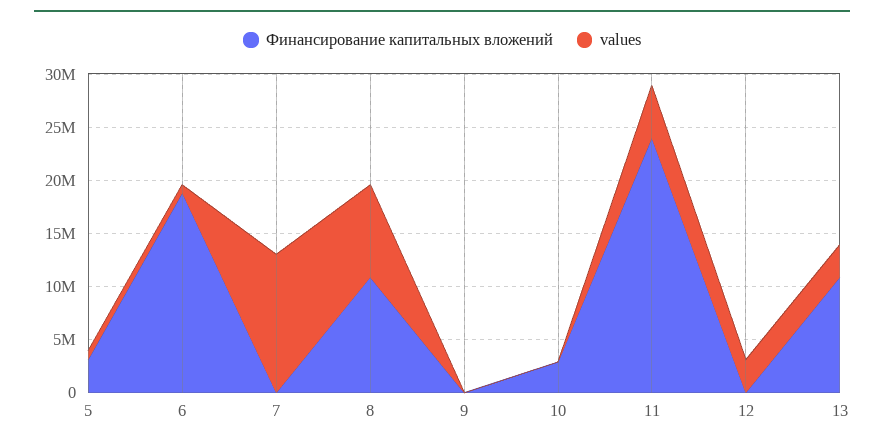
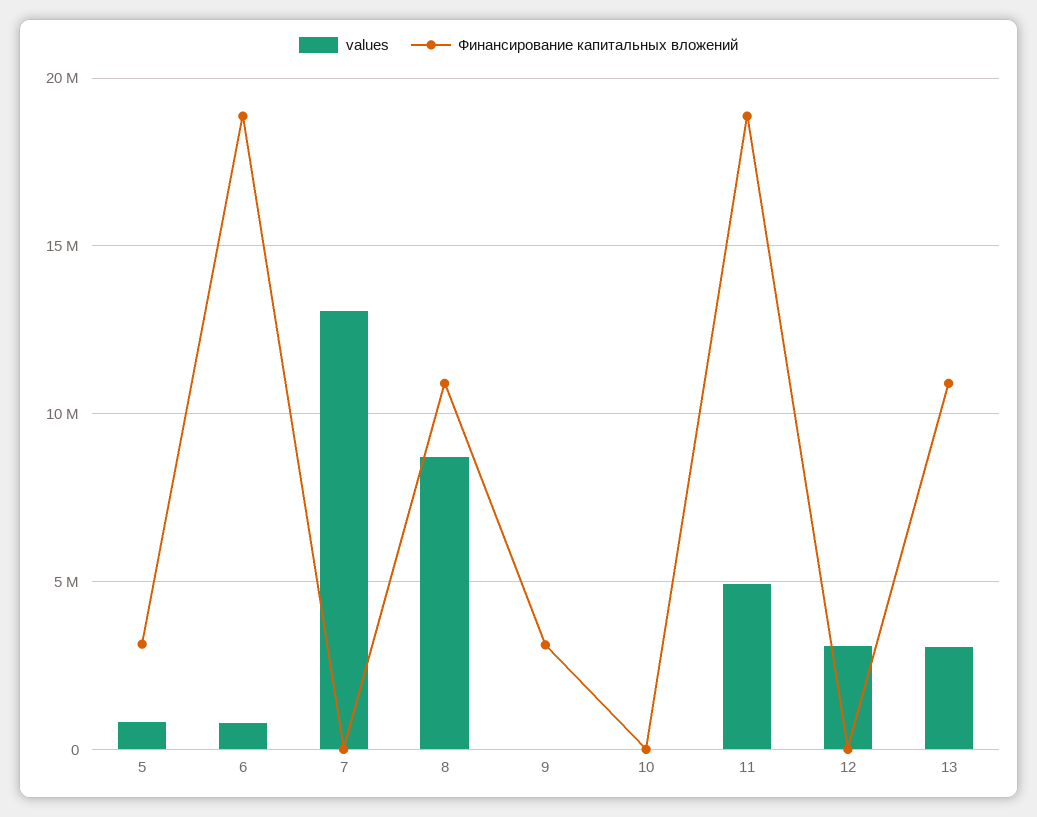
Финансирование капитальных вложений, 9: 0 -> 3000000
Финансирование капитальных вложений, 10: 3000000 -> 0
Финансирование капитальных вложений, 11: 24000000 -> 19000000

